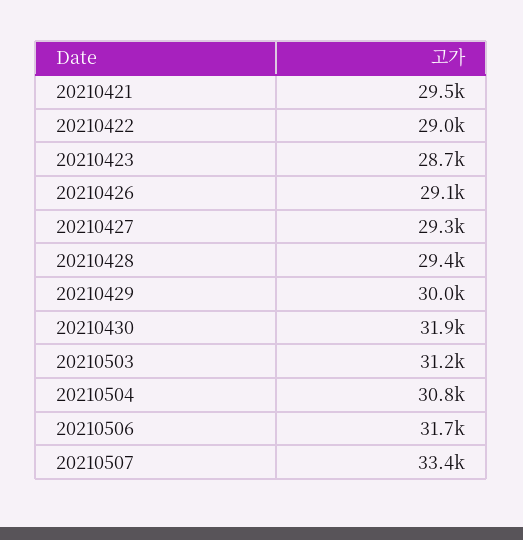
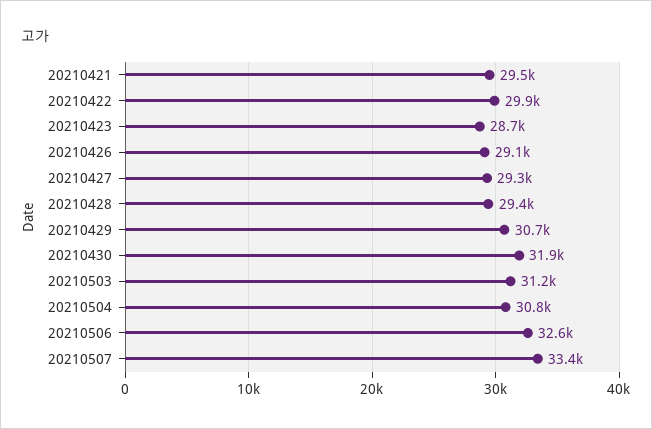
20210422: 29000 -> 29900
20210429: 30000 -> 30700
20210506: 31700 -> 32600

